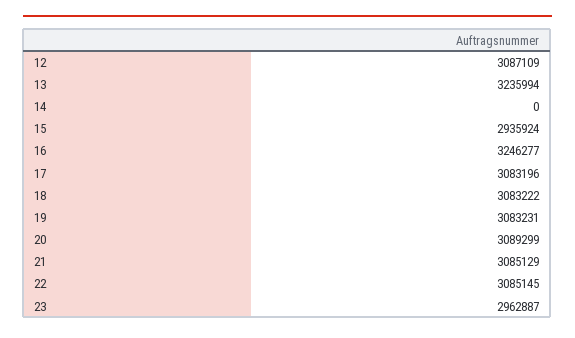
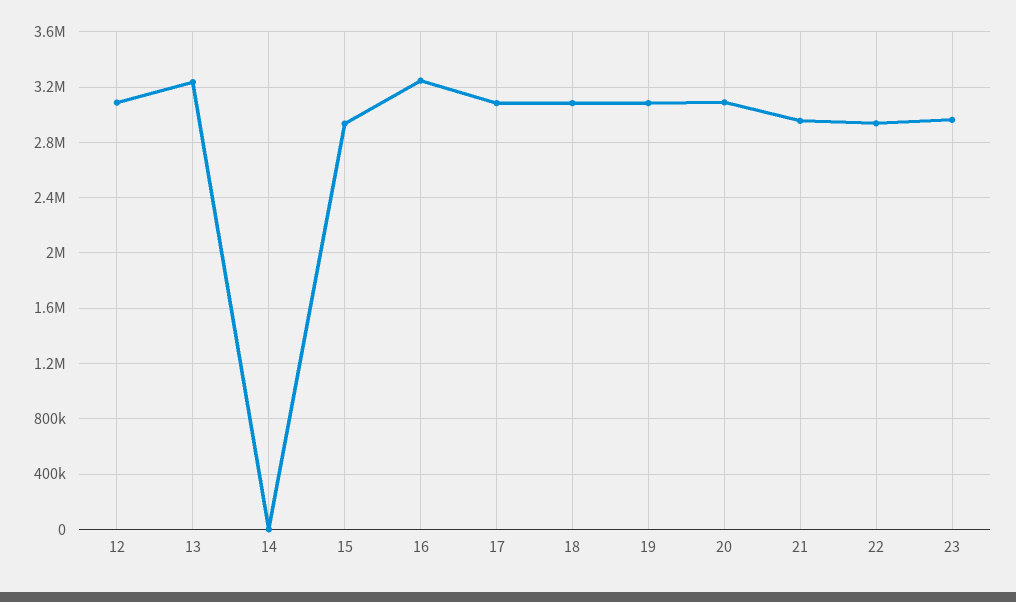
21: 3085129 -> 2950000
22: 3085145 -> 2950000

